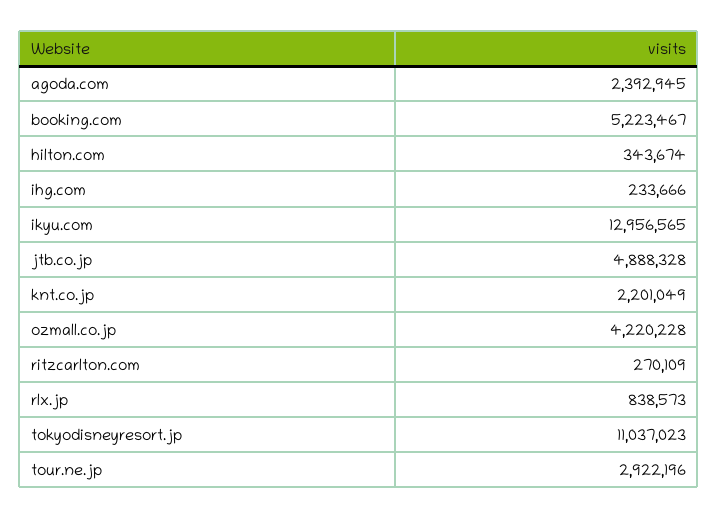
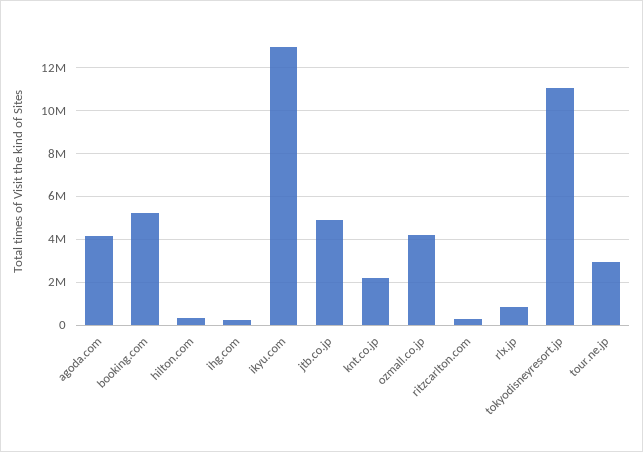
agoda.com: 2392945 -> 4000000

